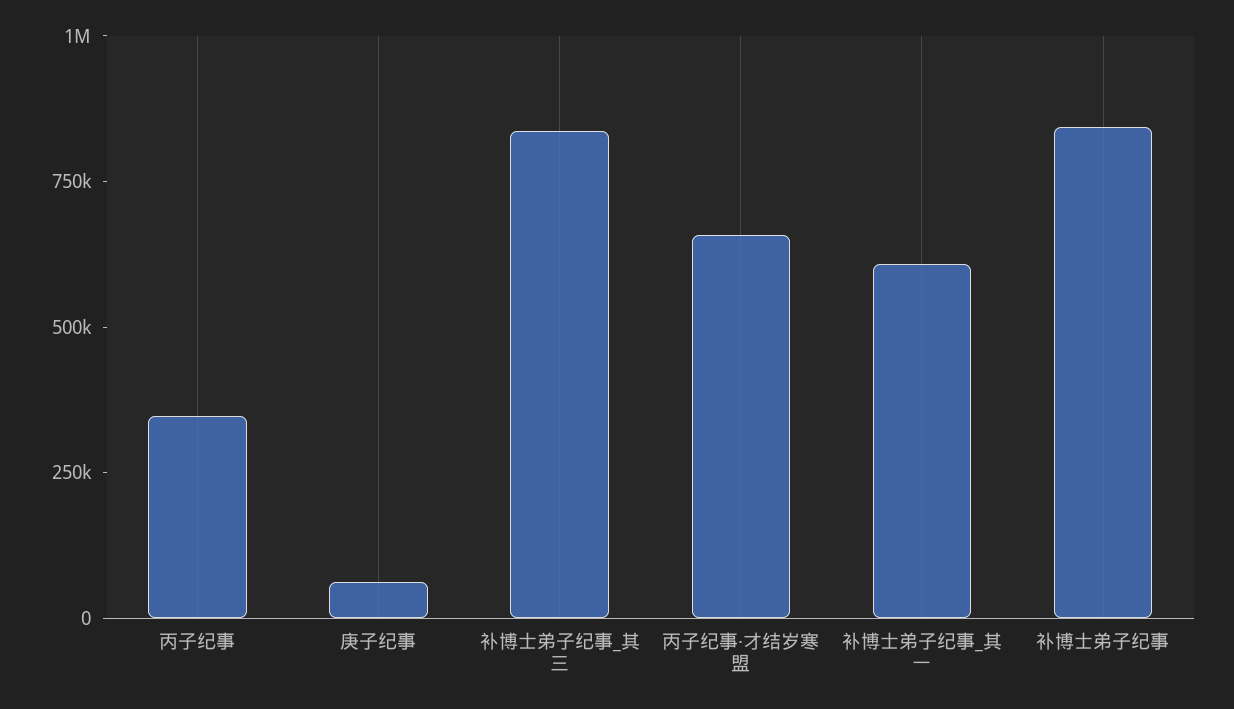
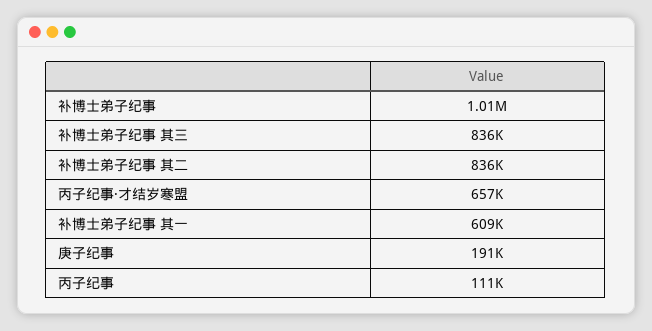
丙子纪事: 350000 -> 111000
庚子纪事: 50000 -> 191000
补博士弟子纪事: 850000 -> 1010000
补博士弟子纪事 其二: none -> 836000

